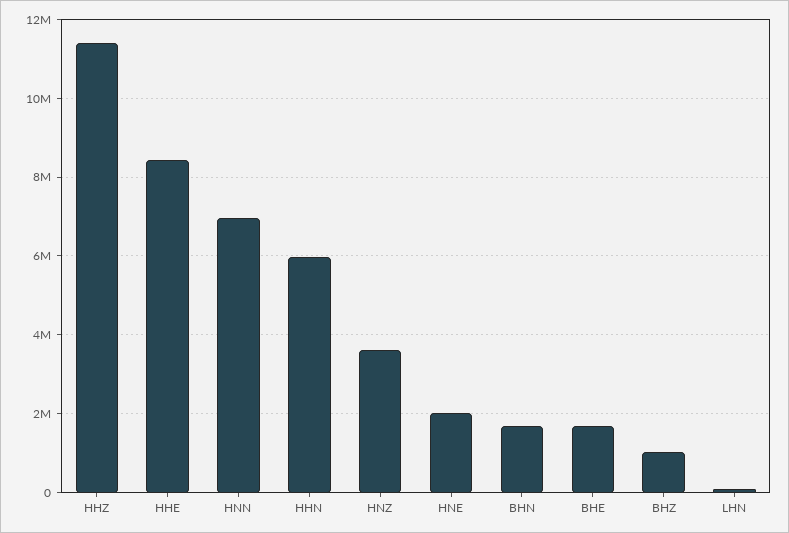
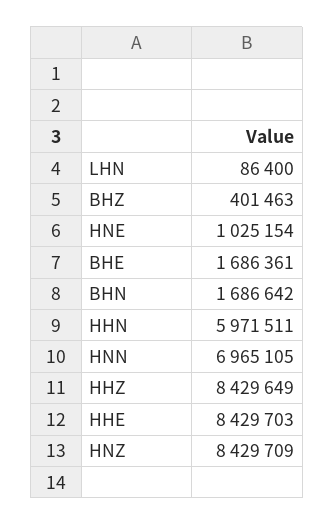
HHZ: 11400000 -> 8429649
HNZ: 3600000 -> 8429709
HNE: 2000000 -> 1025154
BHZ: 1000000 -> 401463

